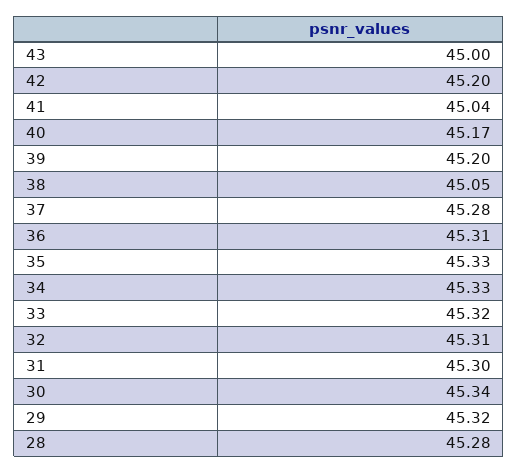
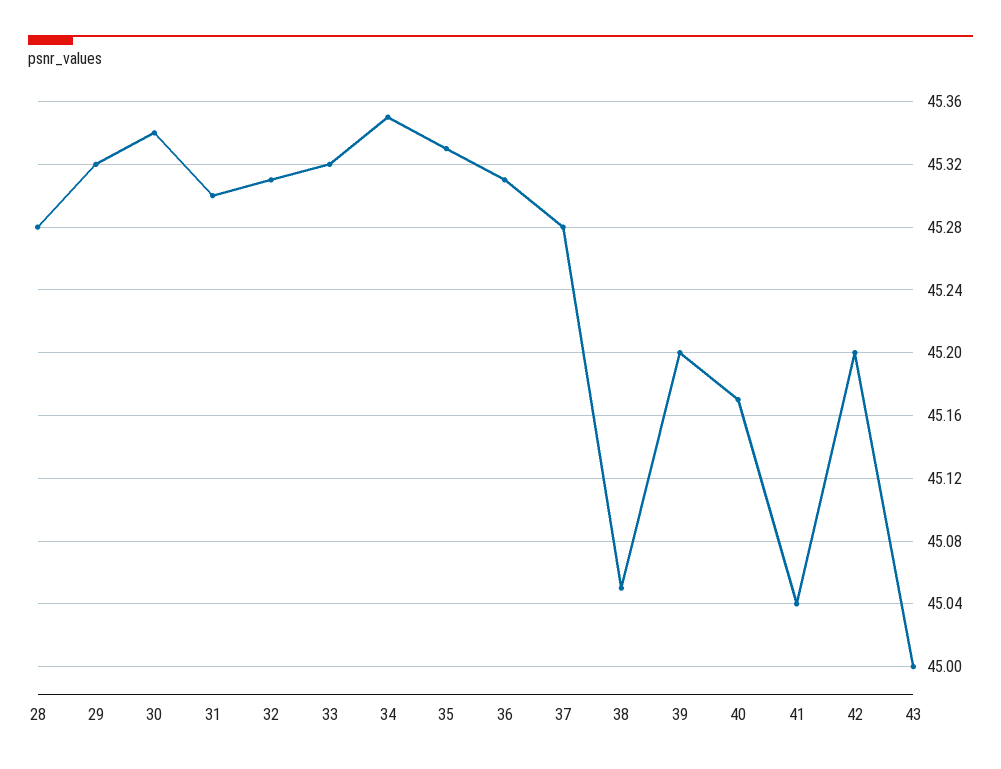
34: 45.33 -> 45.35

